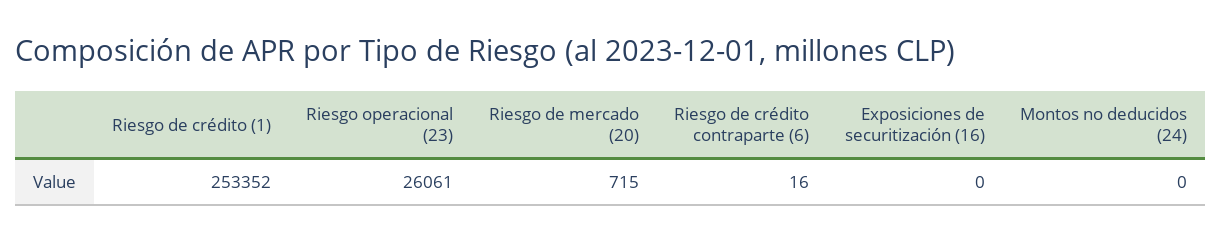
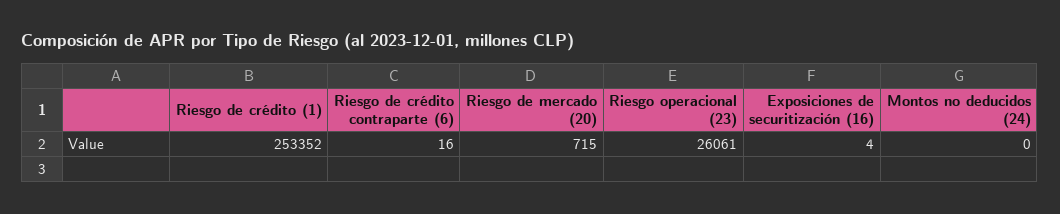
Exposiciones de securitización (16): 0 -> 4

